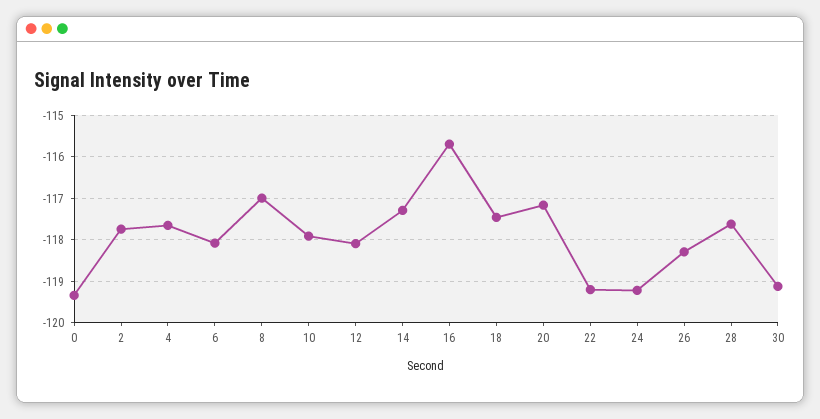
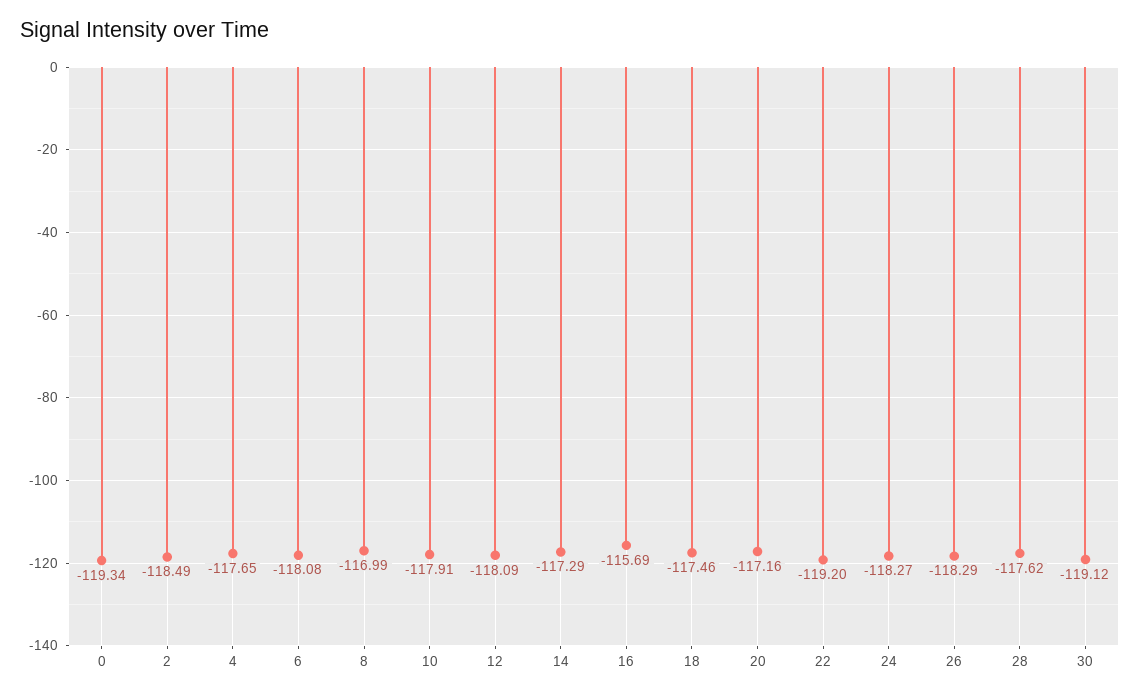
2: -117.8 -> -118.49
24: -119.2 -> -118.27

